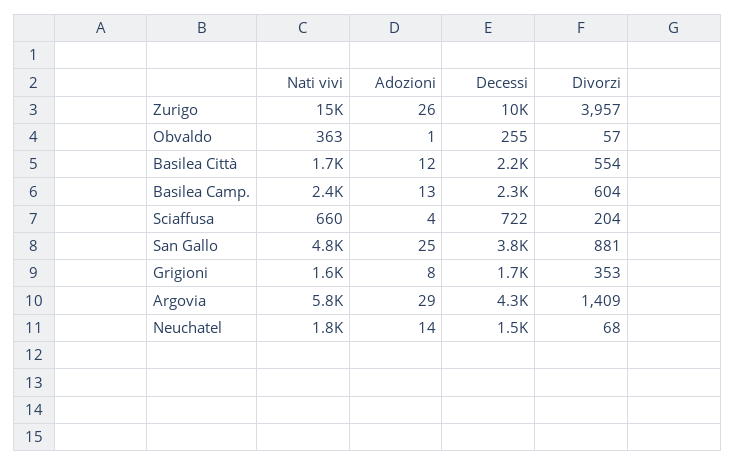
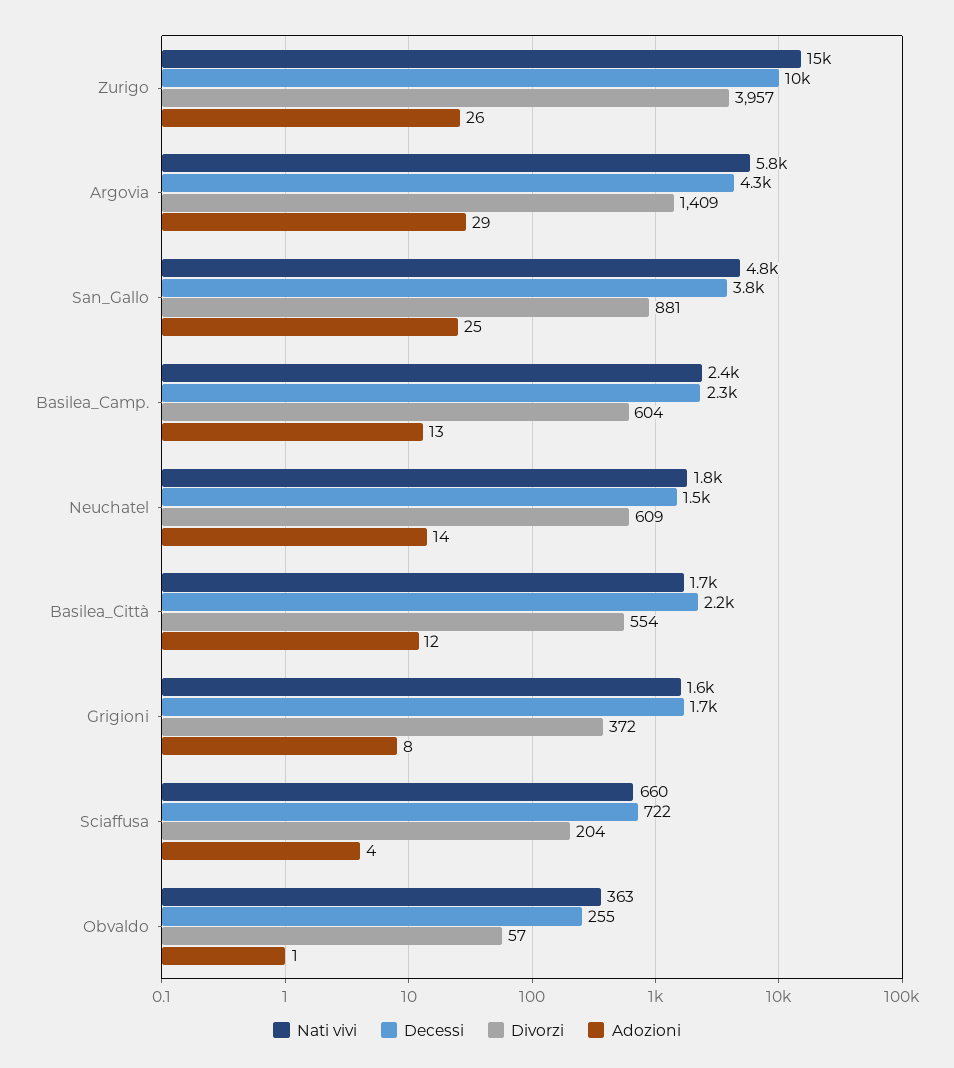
Divorzi, Grigioni: 353 -> 372
Divorzi, Neuchatel: 68 -> 609

